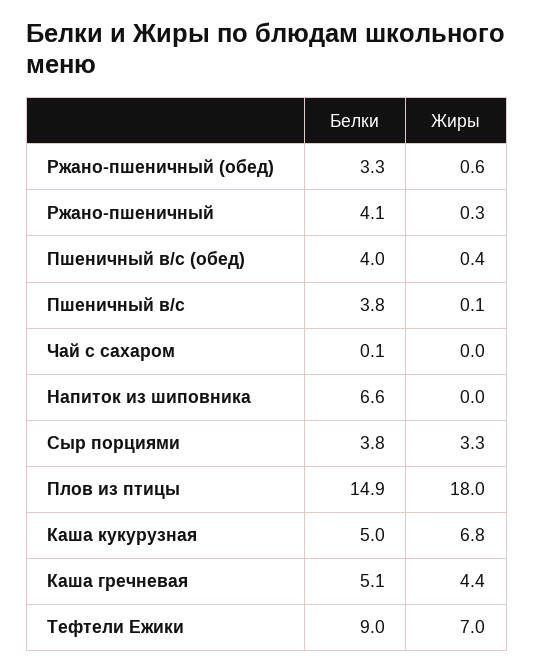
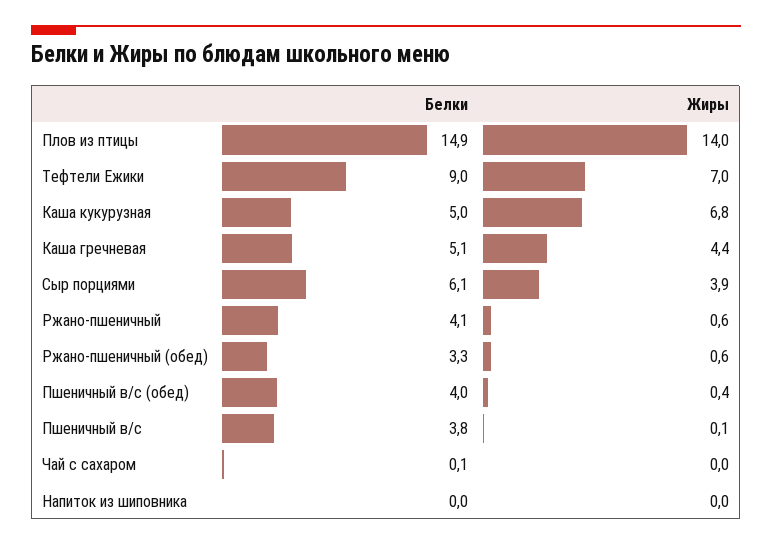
Жиры, Ржано-пшеничный: 0.3 -> 0.6
Белки, Напиток из шиповника: 6.6 -> 0
Белки, Сыр порциями: 3.8 -> 6.1
Жиры, Сыр порциями: 3.3 -> 3.9
Жиры, Плов из птицы: 18 -> 14

